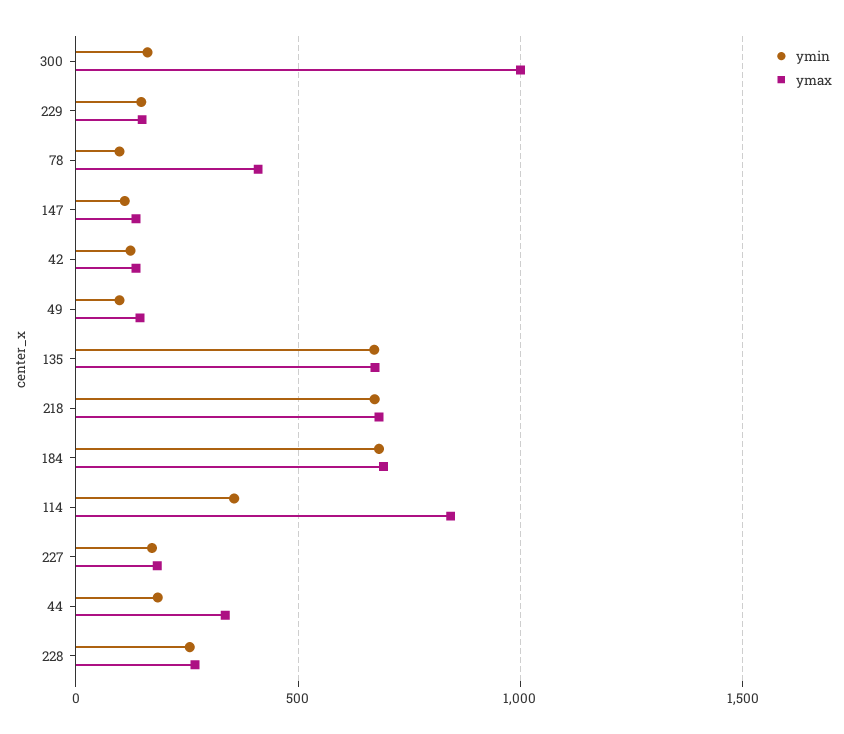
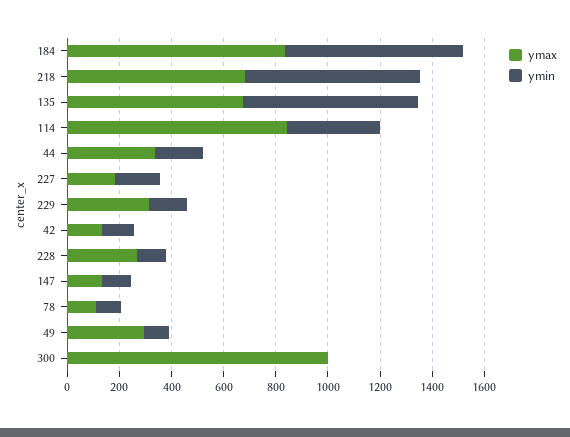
ymin, 300: 150 -> 0
ymax, 229: 150 -> 300
ymax, 78: 400 -> 100
ymax, 49: 150 -> 300
ymax, 184: 700 -> 850
ymin, 228: 250 -> 100

